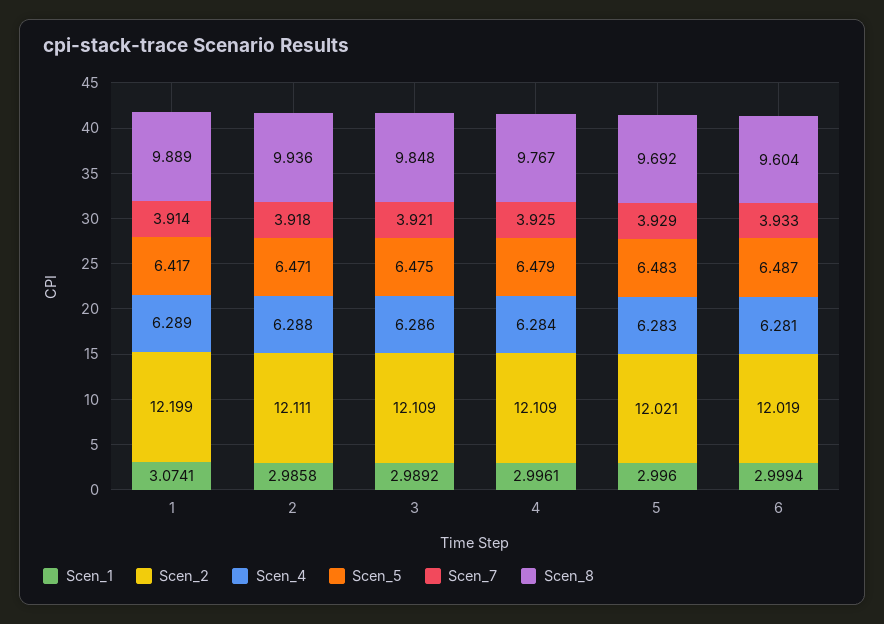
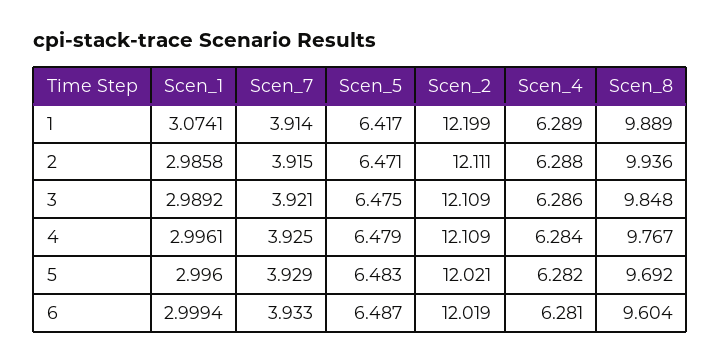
Scen_7, 2: 3.918 -> 3.915
Scen_4, 5: 6.283 -> 6.282

